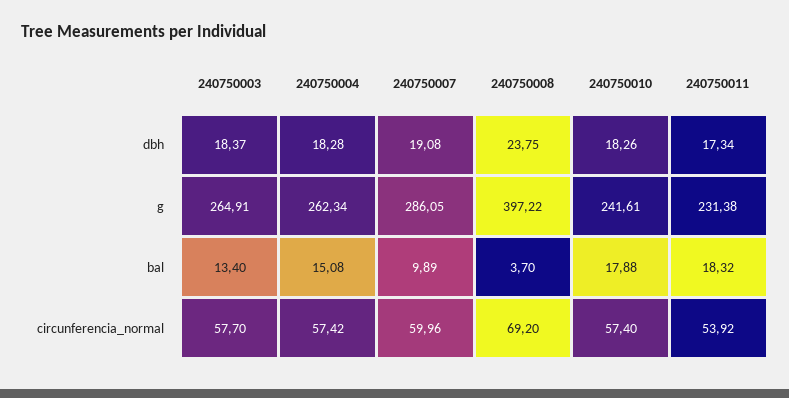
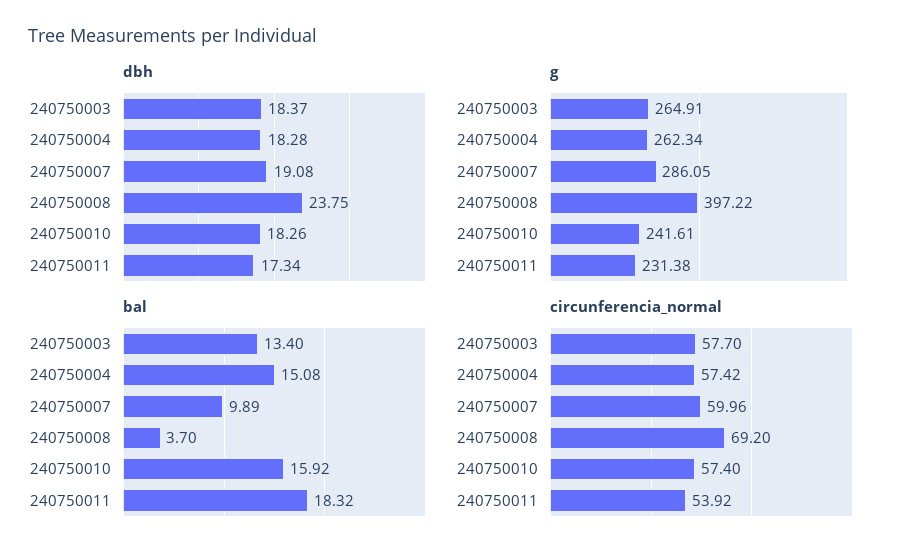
bal, 240750010: 17.88 -> 15.92

